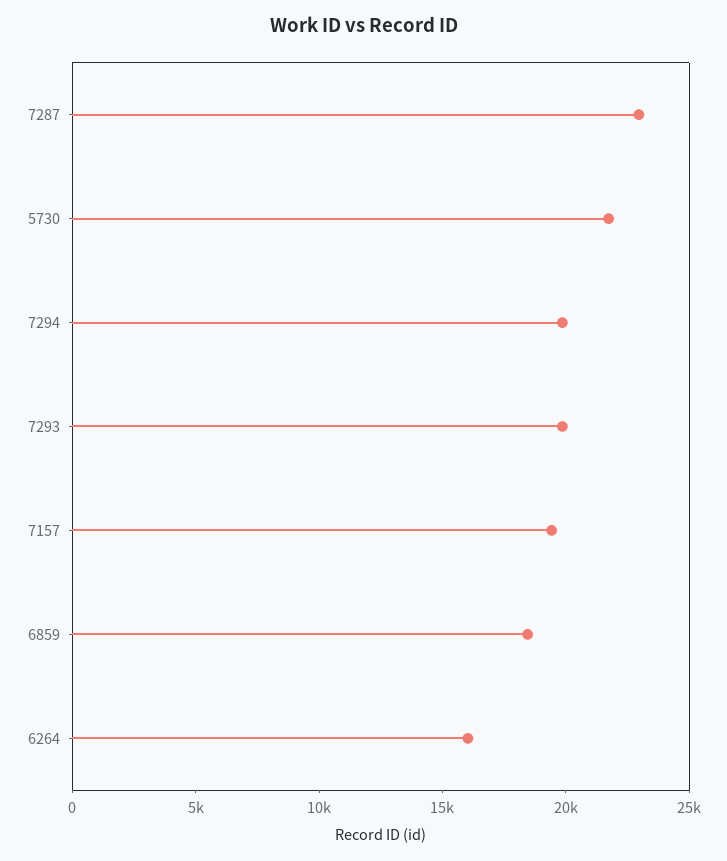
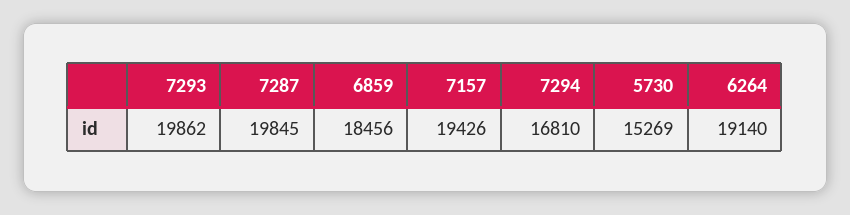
7287: 23000 -> 19845
5730: 22000 -> 15269
7294: 20000 -> 16810
6264: 16000 -> 19140

